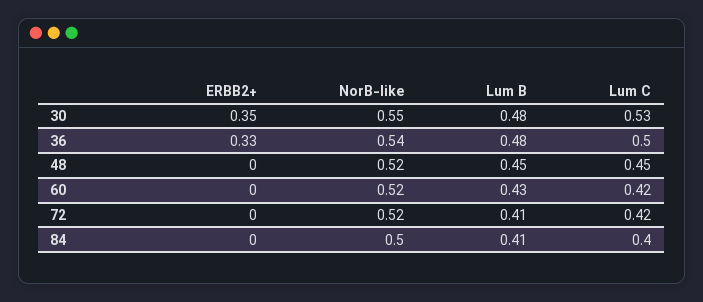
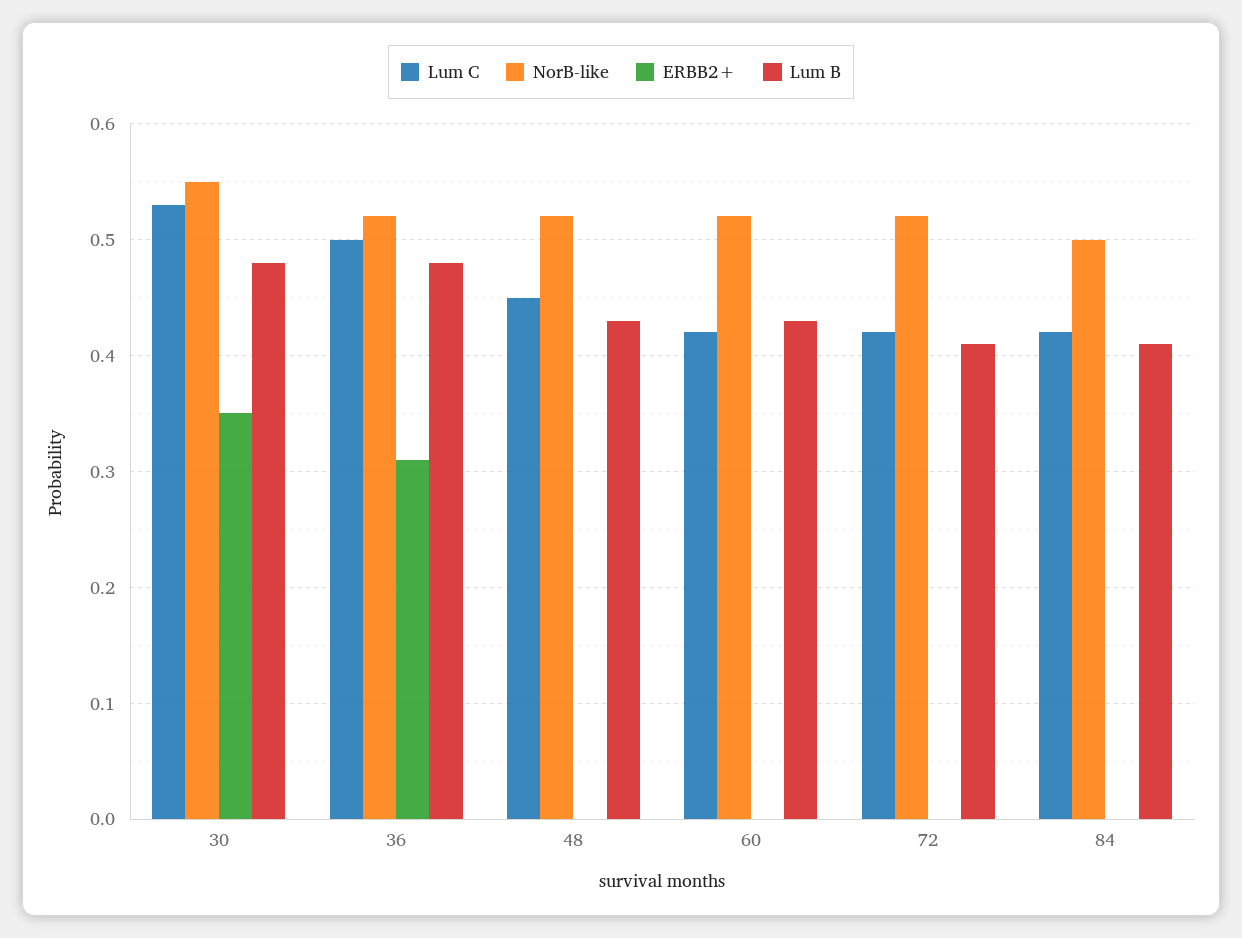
ERBB2+, 36: 0.33 -> 0.31
NorB-like, 36: 0.54 -> 0.52
Lum B, 48: 0.45 -> 0.43
Lum C, 84: 0.4 -> 0.42

